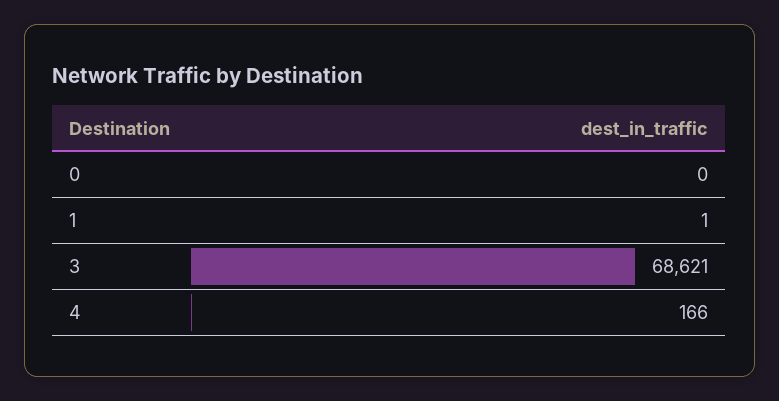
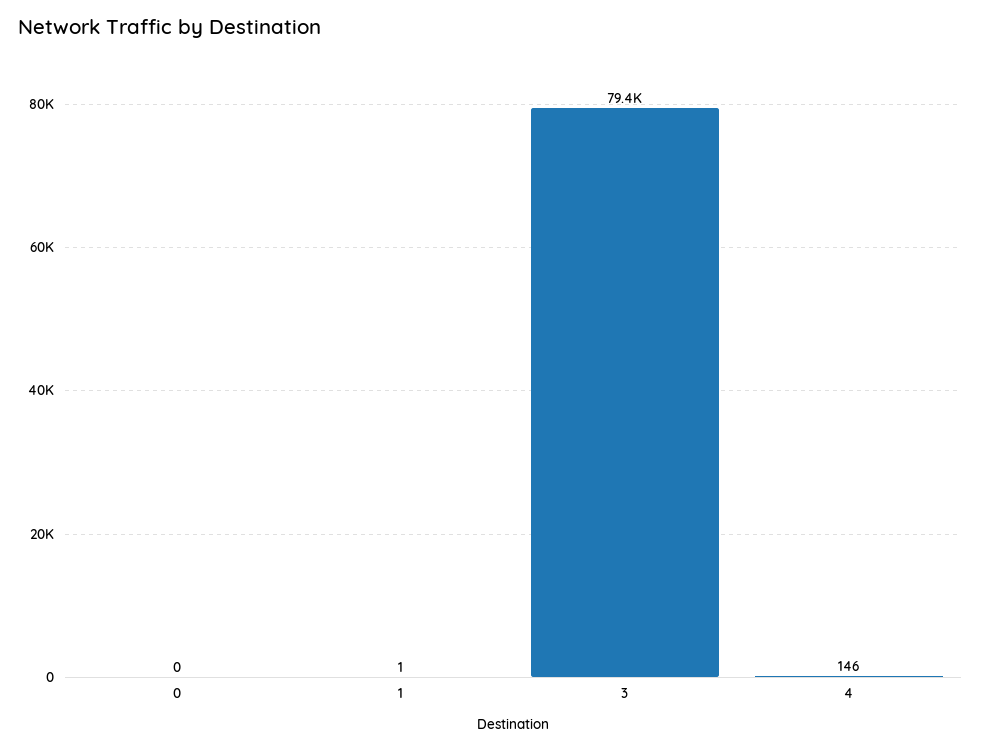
3: 68621 -> 79400
4: 166 -> 146

